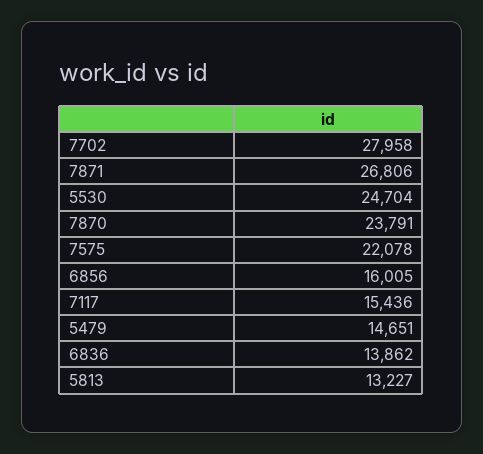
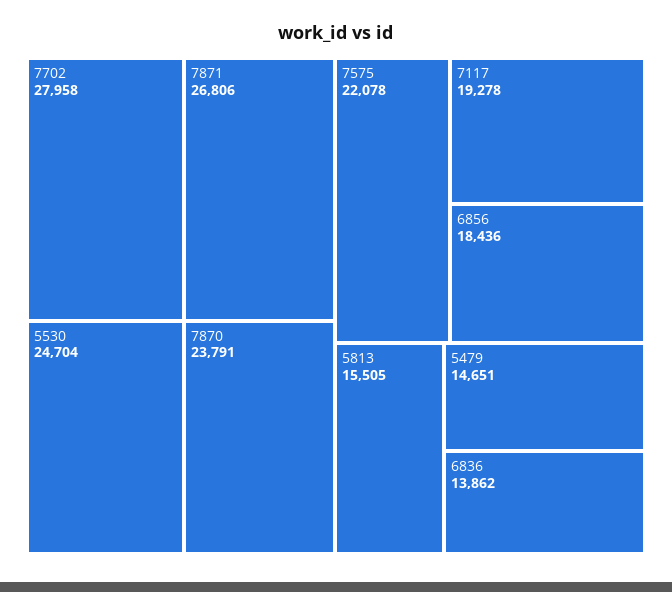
6856: 16005 -> 18436
7117: 15436 -> 19278
5813: 13227 -> 15505

